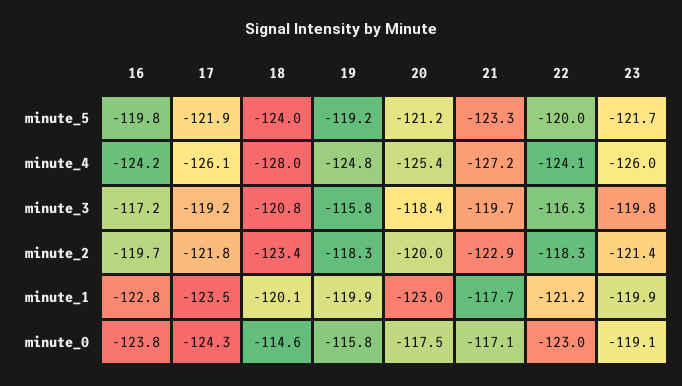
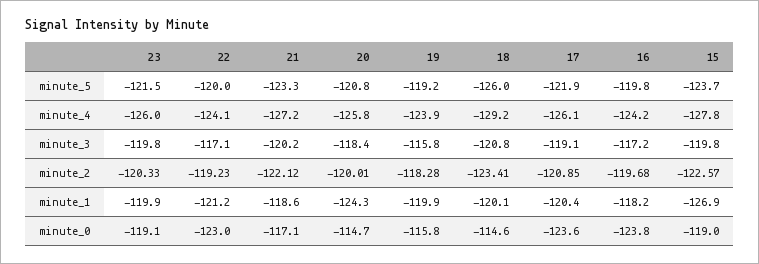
18, minute_5: -124 -> -126
20, minute_5: -121.2 -> -120.8
23, minute_5: -121.7 -> -121.5
18, minute_4: -128 -> -129.2
19, minute_4: -124.8 -> -123.9
20, minute_4: -125.4 -> -125.8
17, minute_3: -119.2 -> -119.1
21, minute_3: -119.7 -> -120.2
22, minute_3: -116.3 -> -117.1
17, minute_2: -121.8 -> -120.85
21, minute_2: -122.9 -> -122.12
22, minute_2: -118.3 -> -119.23
23, minute_2: -121.4 -> -120.33
16, minute_1: -122.8 -> -118.2
17, minute_1: -123.5 -> -120.4
20, minute_1: -123 -> -124.3
21, minute_1: -117.7 -> -118.6
17, minute_0: -124.3 -> -123.6
20, minute_0: -117.5 -> -114.7
15, minute_5: none -> -123.7
15, minute_4: none -> -127.8
15, minute_3: none -> -119.8
15, minute_2: none -> -122.57
15, minute_1: none -> -126.9
15, minute_0: none -> -119

